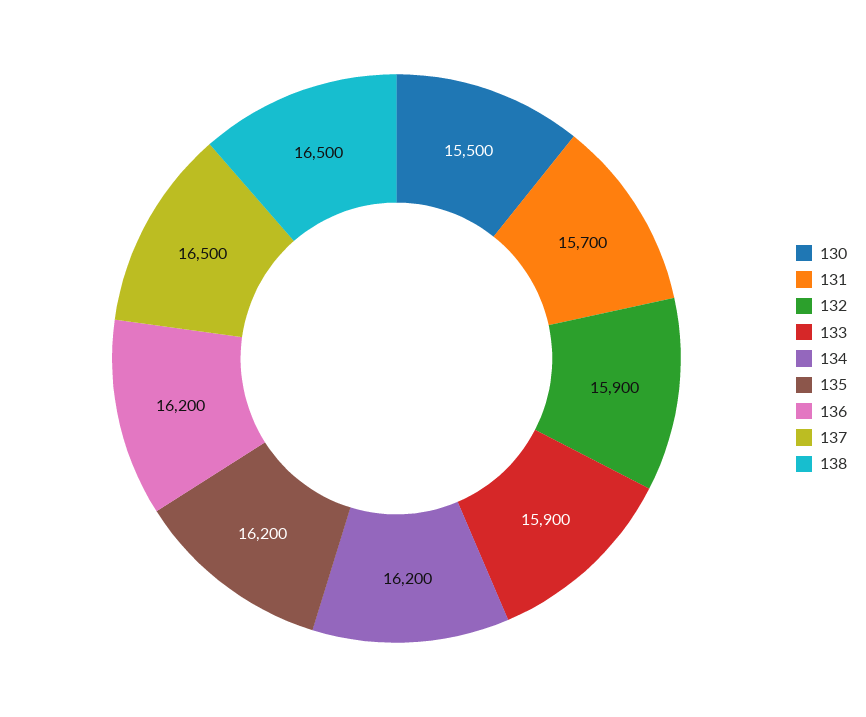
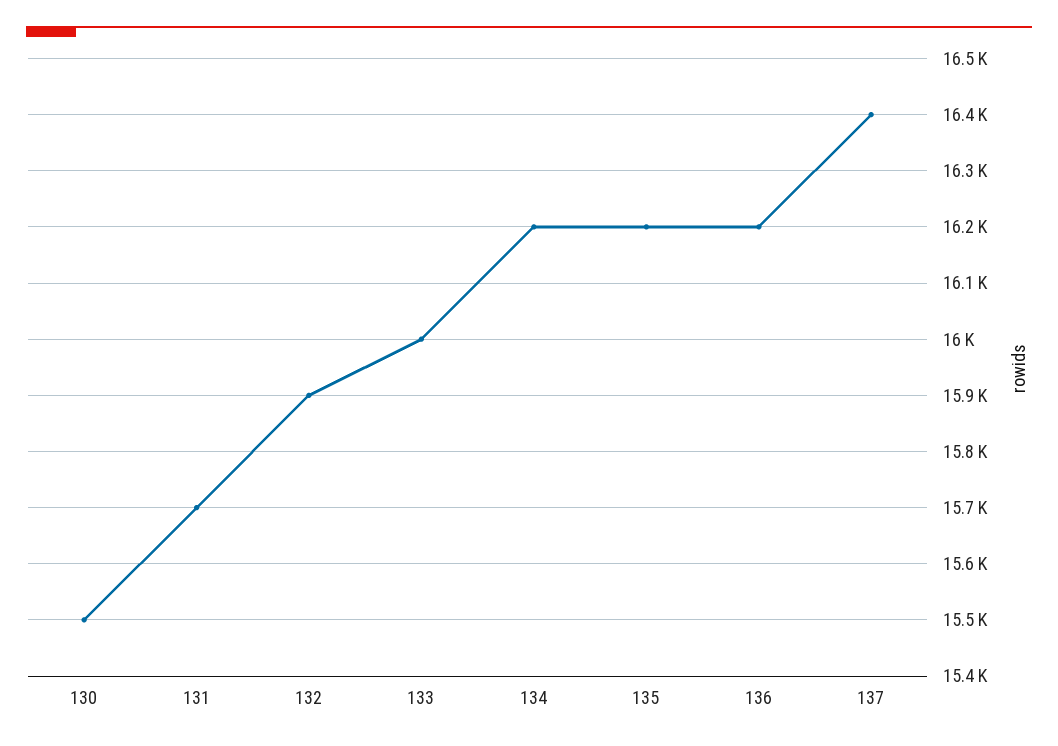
133: 15900 -> 16000
137: 16500 -> 16400
138: 16500 -> none

